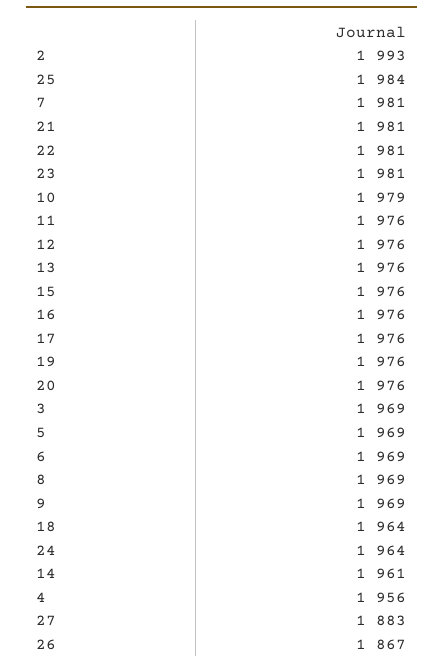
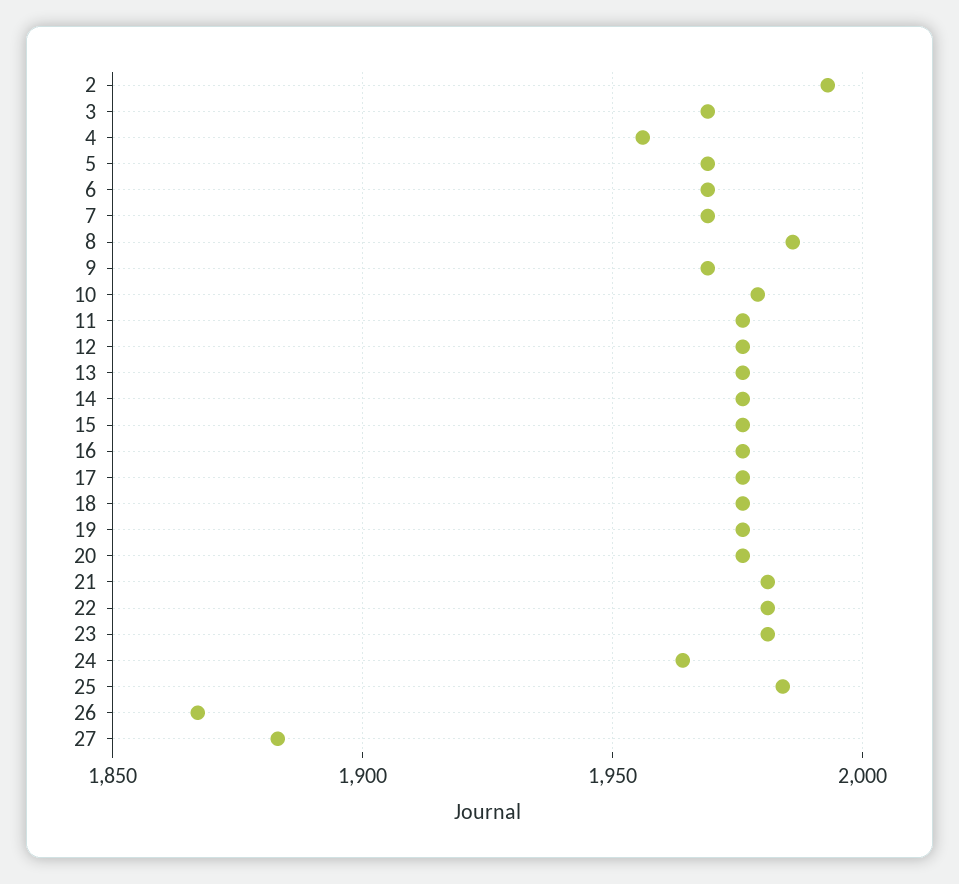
7: 1981 -> 1970
8: 1969 -> 1985
18: 1964 -> 1975
14: 1961 -> 1975

